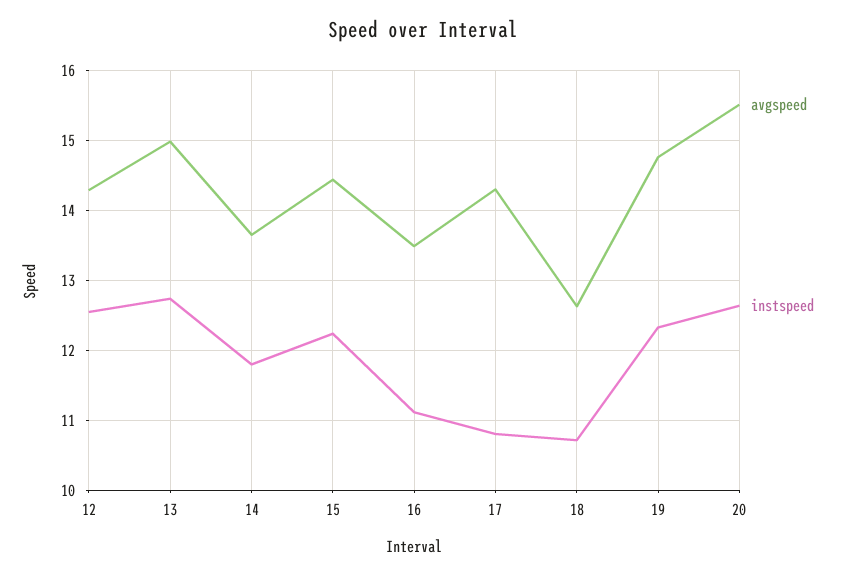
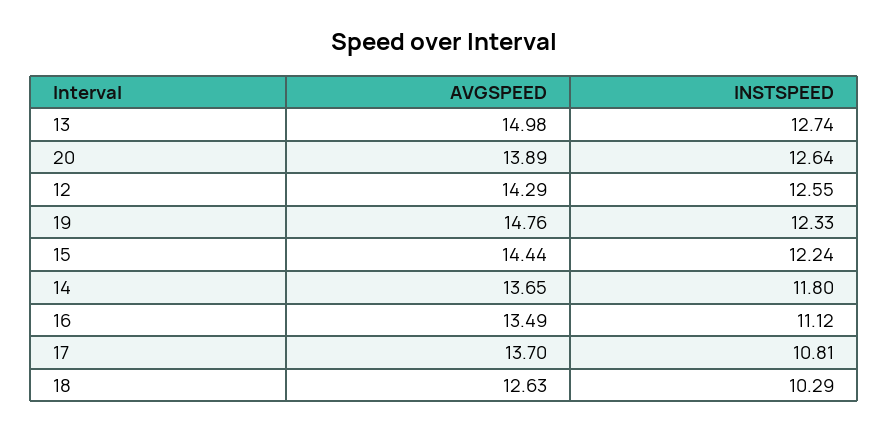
avgspeed, 17: 14.3 -> 13.7
instspeed, 18: 10.7 -> 10.29
avgspeed, 20: 15.5 -> 13.89

